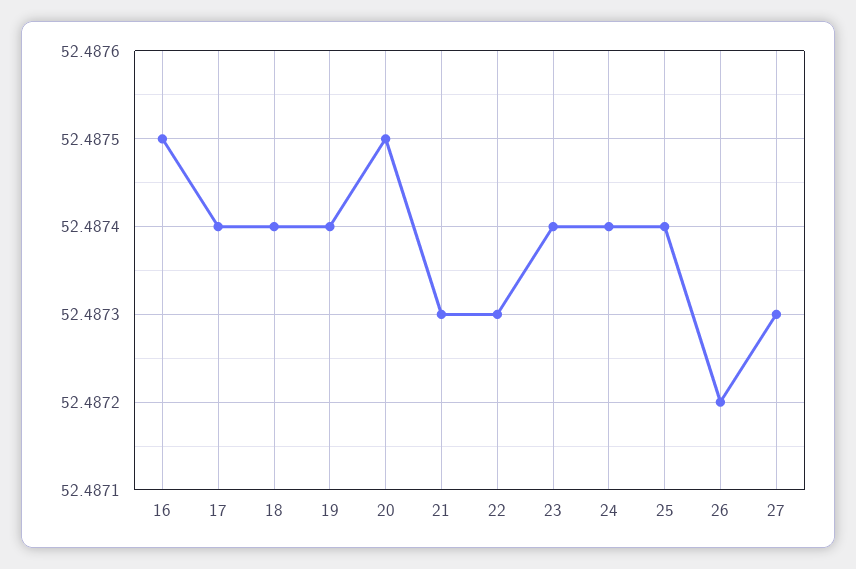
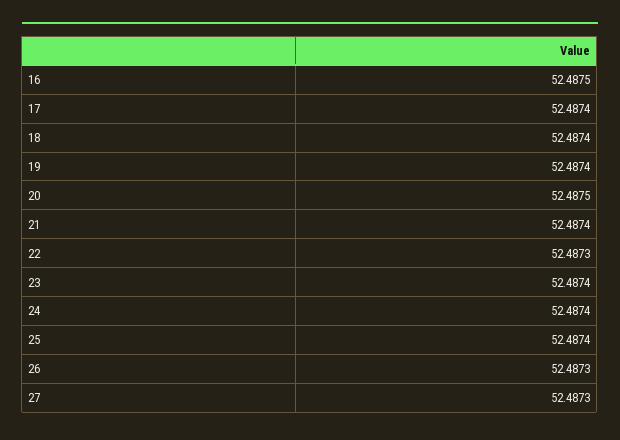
21: 52.4873 -> 52.4874
26: 52.4872 -> 52.4873

